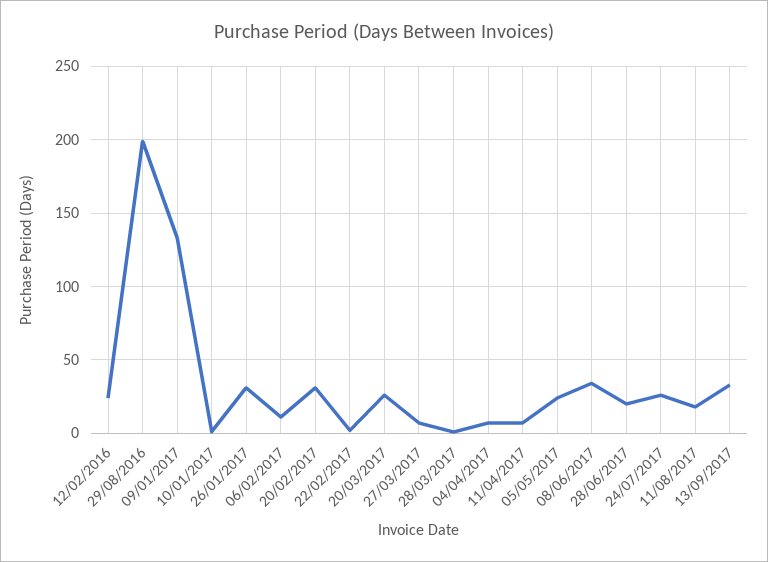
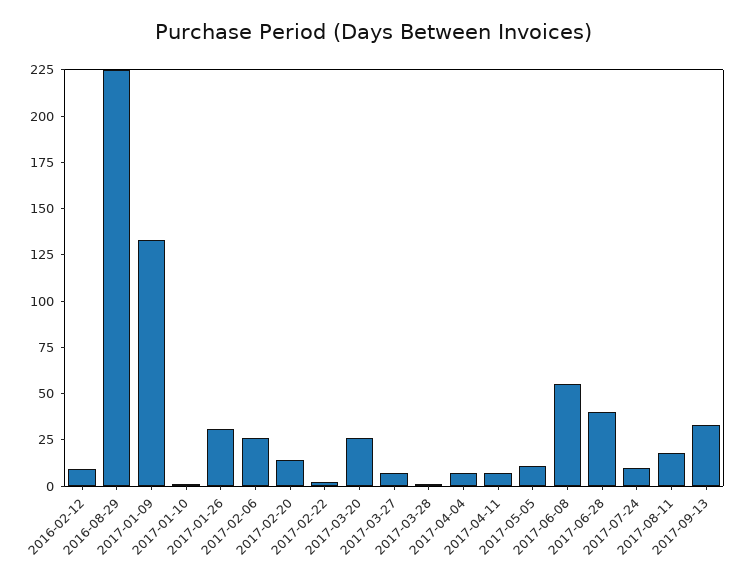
12/02/2016: 25 -> 10
29/08/2016: 200 -> 225
06/02/2017: 10 -> 25
20/02/2017: 30 -> 15
05/05/2017: 25 -> 10
08/06/2017: 35 -> 55
28/06/2017: 20 -> 40
24/07/2017: 25 -> 10

